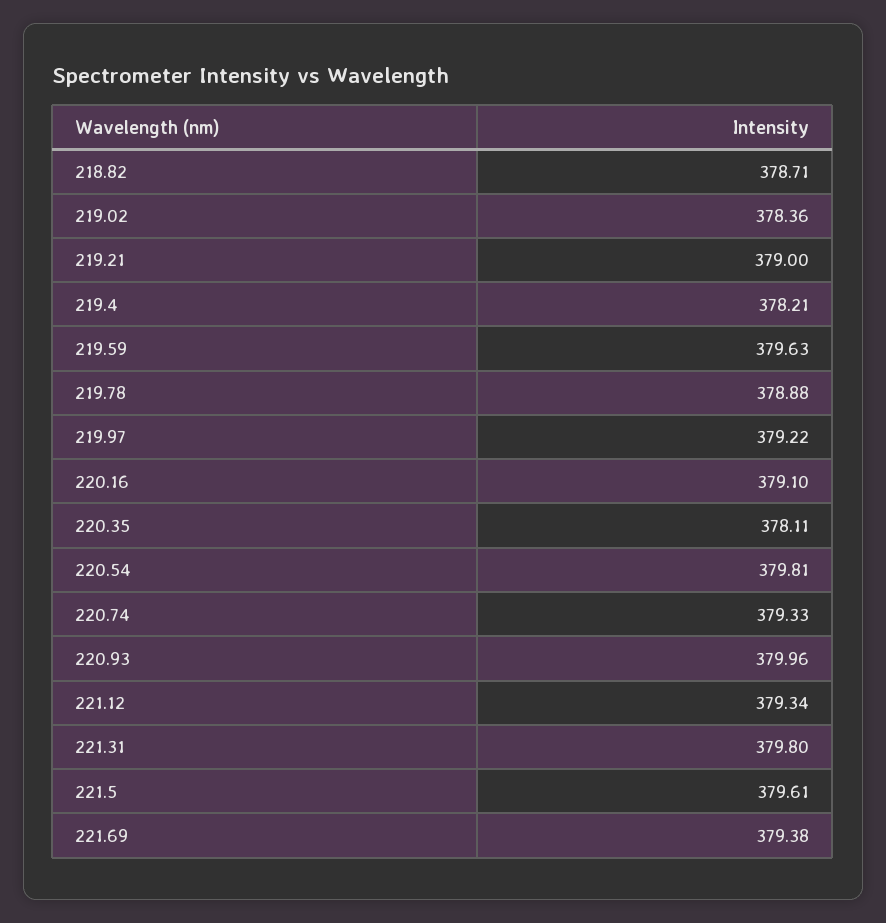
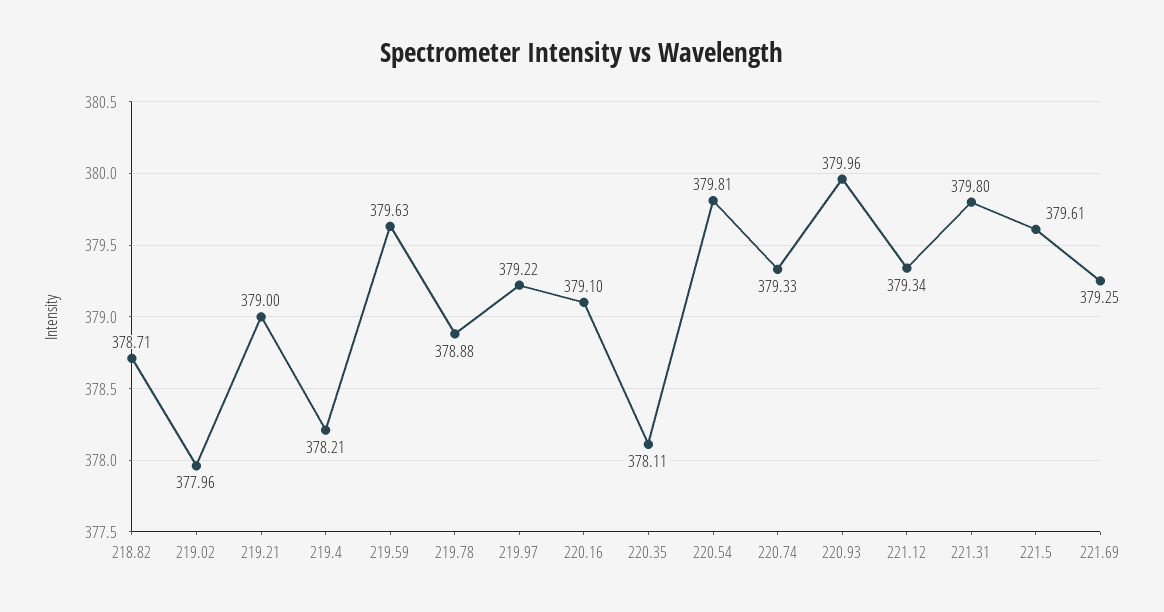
219.02: 378.36 -> 377.96
221.69: 379.38 -> 379.25

